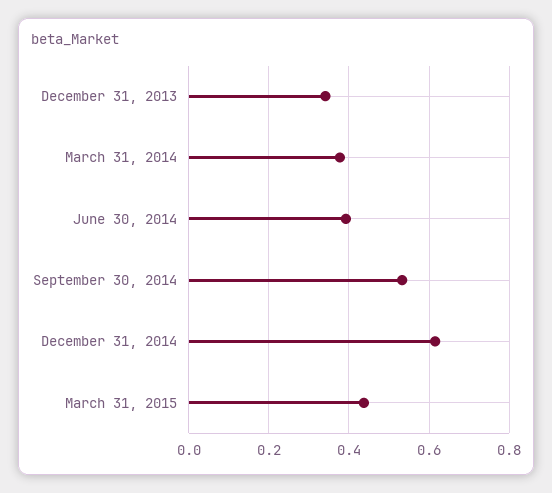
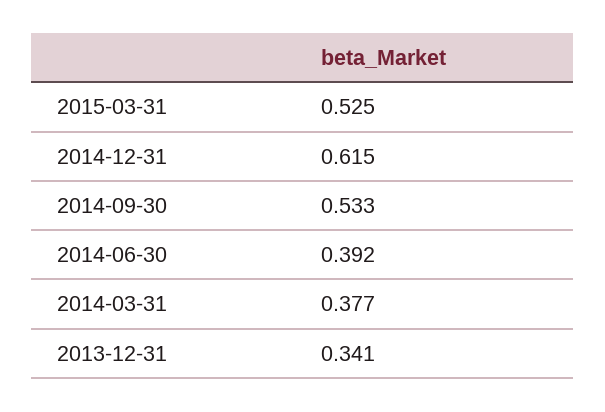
March 31, 2015: 0.44 -> 0.525

